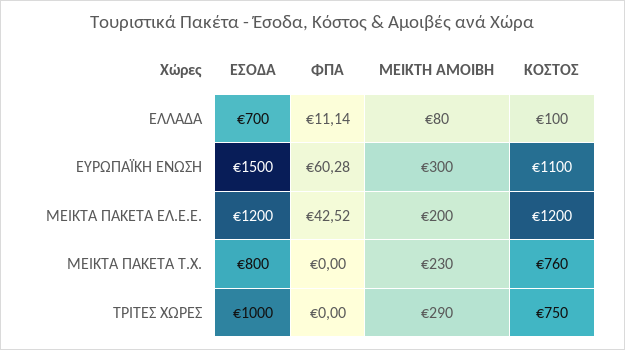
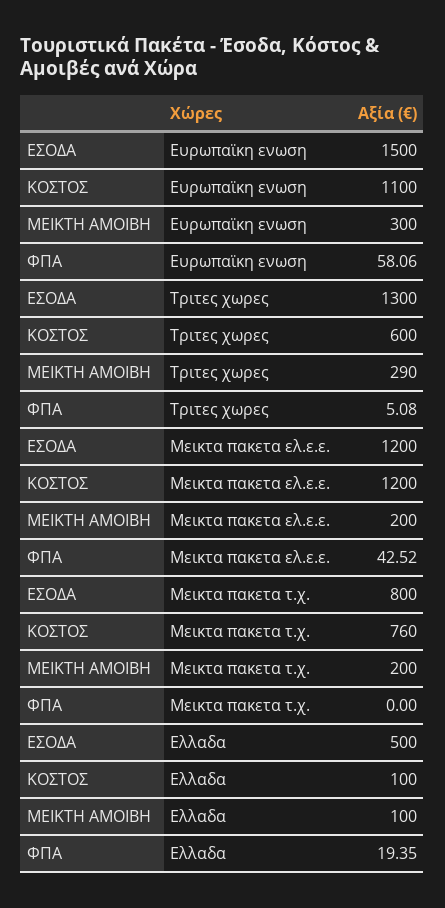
ΕΣΟΔΑ, ΕΛΛΑΔΑ: 700 -> 500
ΦΠΑ, ΕΛΛΑΔΑ: 11.14 -> 19.35
ΜΕΙΚΤΗ ΑΜΟΙΒΗ, ΕΛΛΑΔΑ: 80 -> 100
ΦΠΑ, ΕΥΡΩΠΑΪΚΗ ΕΝΩΣΗ: 60.28 -> 58.06
ΜΕΙΚΤΗ ΑΜΟΙΒΗ, ΜΕΙΚΤΑ ΠΑΚΕΤΑ Τ.Χ.: 230 -> 200
ΕΣΟΔΑ, ΤΡΙΤΕΣ ΧΩΡΕΣ: 1000 -> 1300
ΦΠΑ, ΤΡΙΤΕΣ ΧΩΡΕΣ: 0 -> 5.08
ΚΟΣΤΟΣ, ΤΡΙΤΕΣ ΧΩΡΕΣ: 750 -> 600

